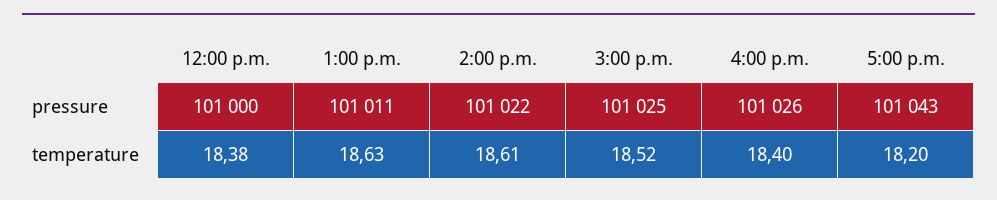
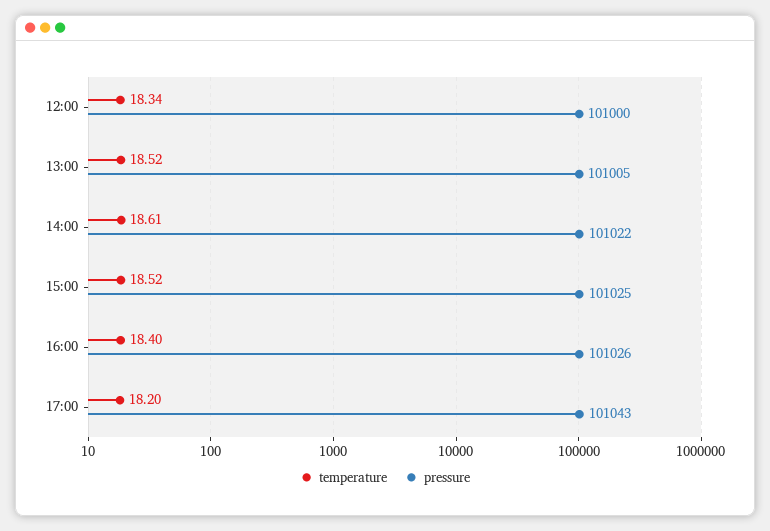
pressure, 1:00 p.m.: 101011 -> 101005
temperature, 12:00 p.m.: 18.38 -> 18.34
temperature, 1:00 p.m.: 18.63 -> 18.52

